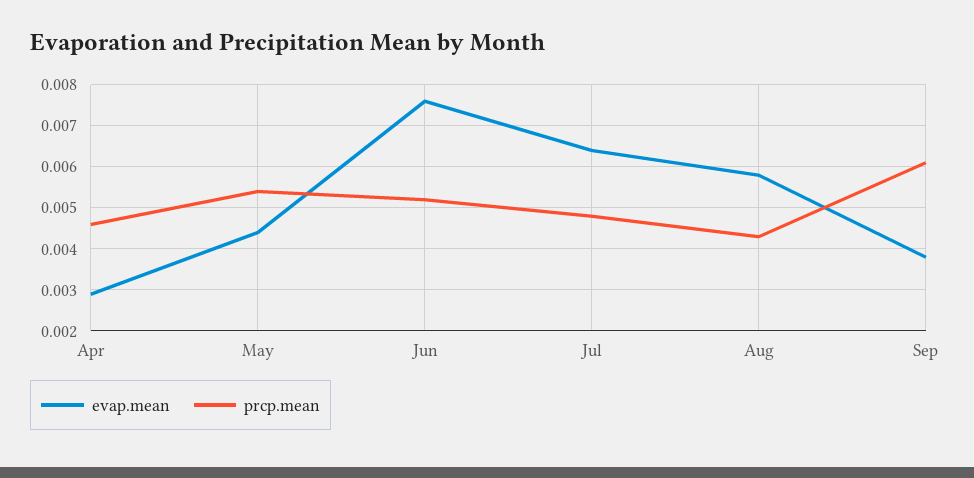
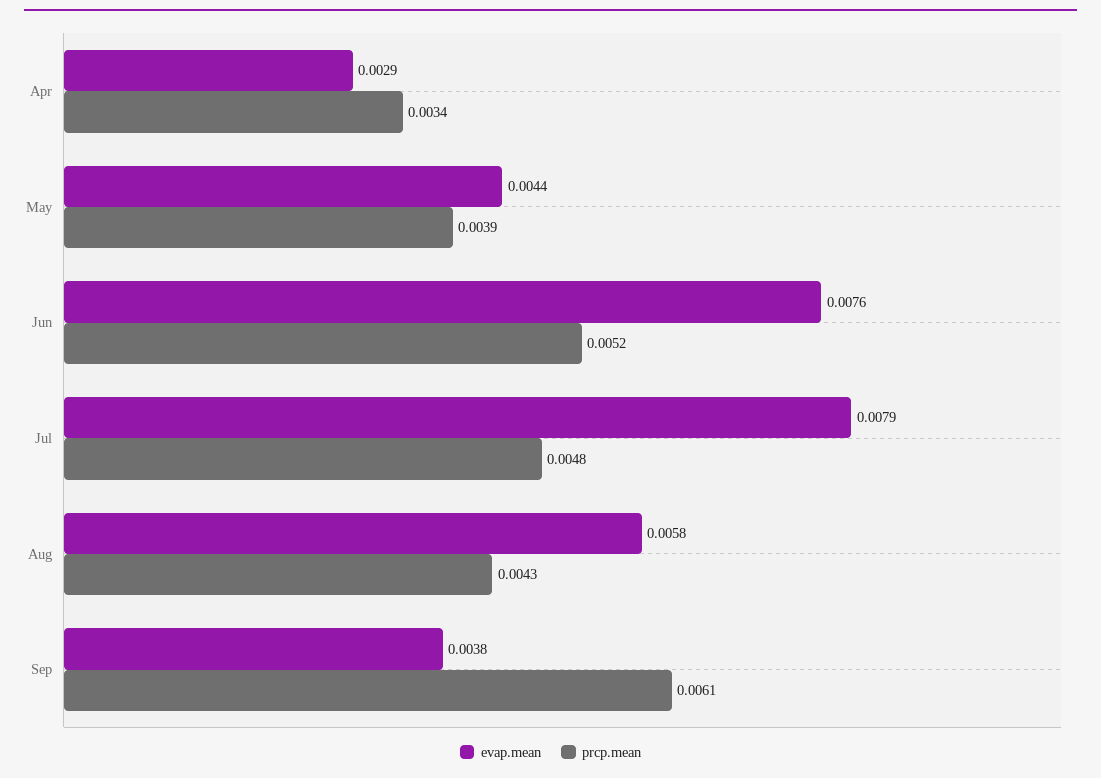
prcp.mean, Apr: 0.0045 -> 0.0034
prcp.mean, May: 0.0055 -> 0.0039
evap.mean, Jul: 0.0065 -> 0.0079

